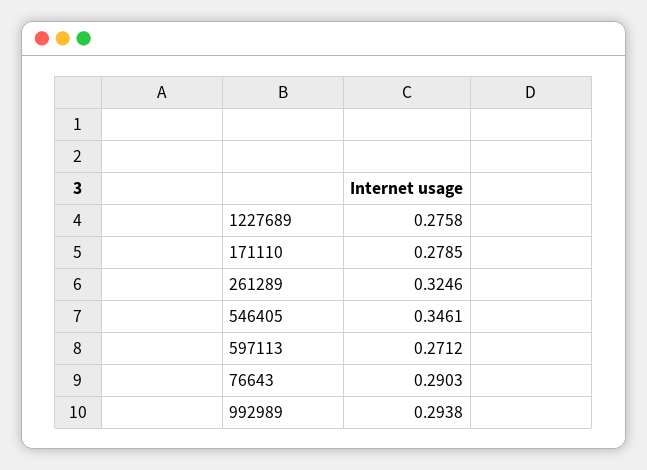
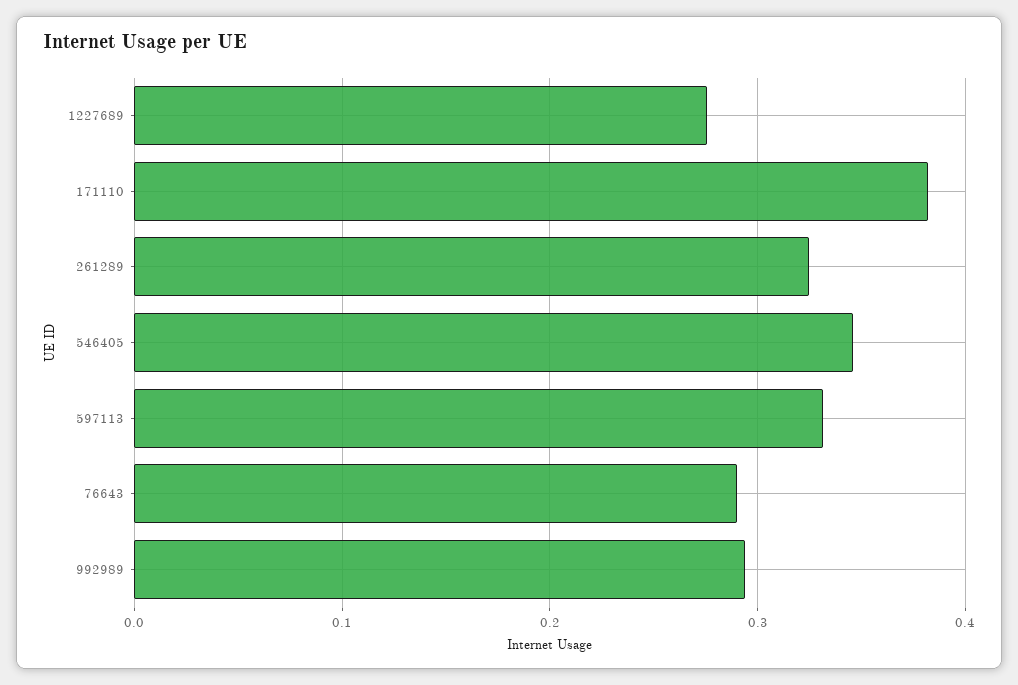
171110: 0.2785 -> 0.38
597113: 0.2712 -> 0.33

